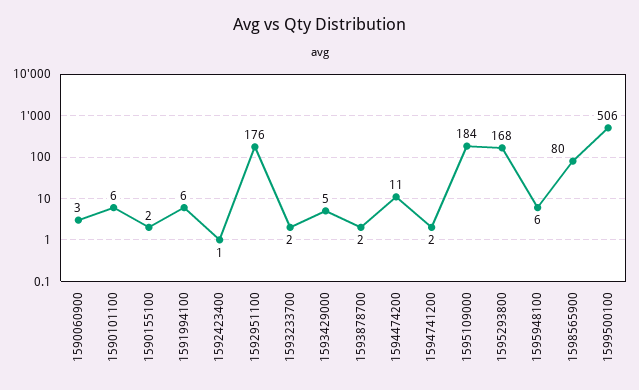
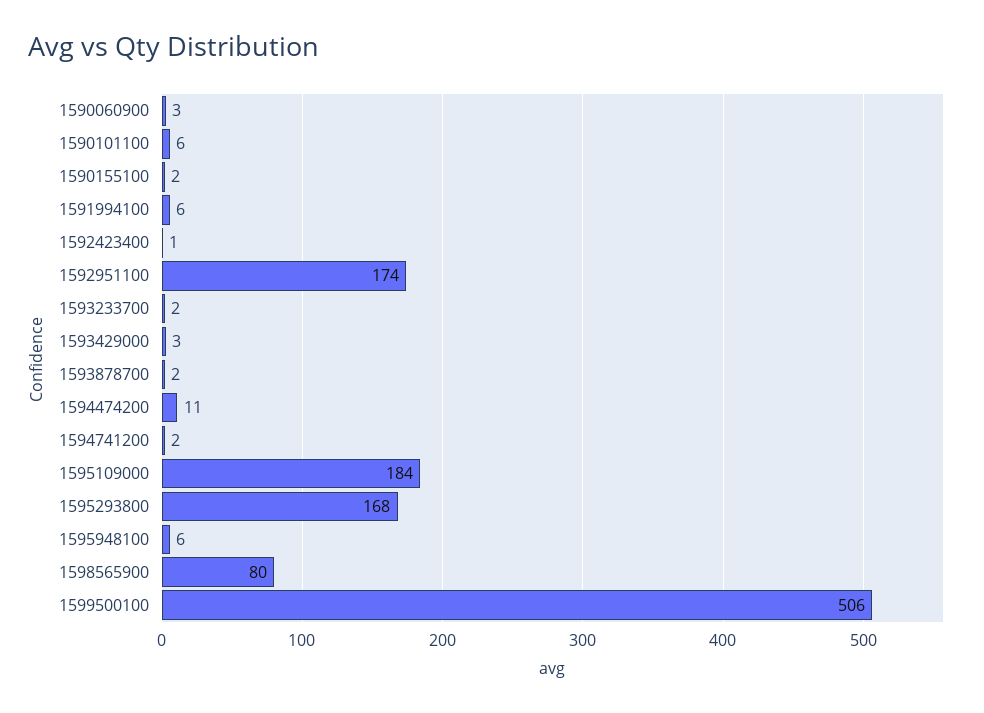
1592951100: 176 -> 174
1593429000: 5 -> 3

